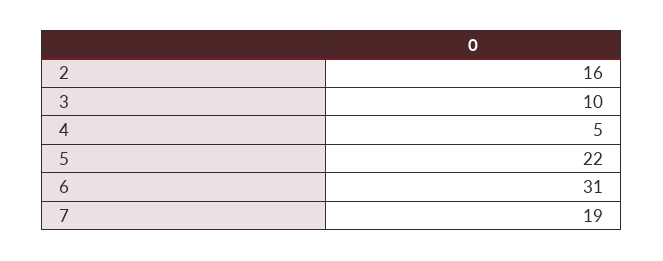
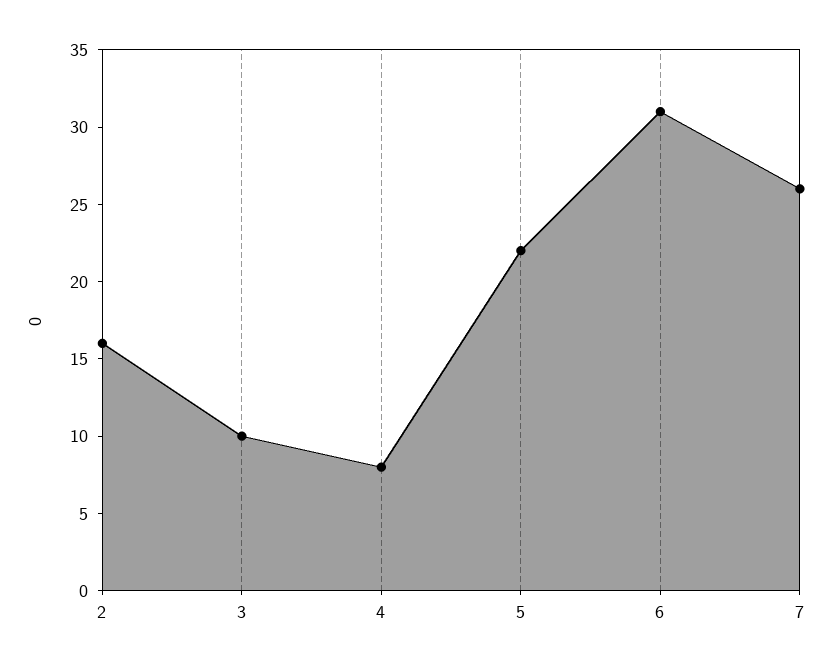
4: 5 -> 8
7: 19 -> 26

